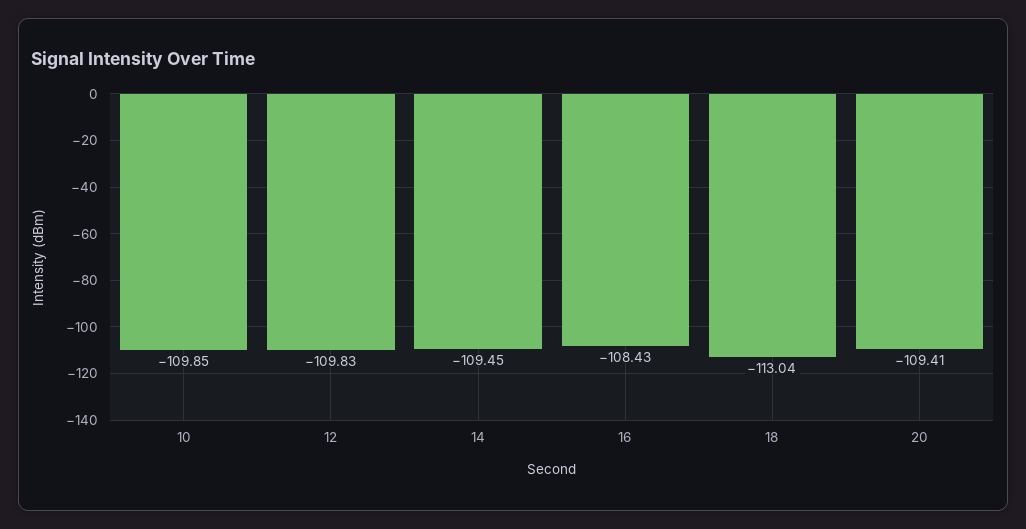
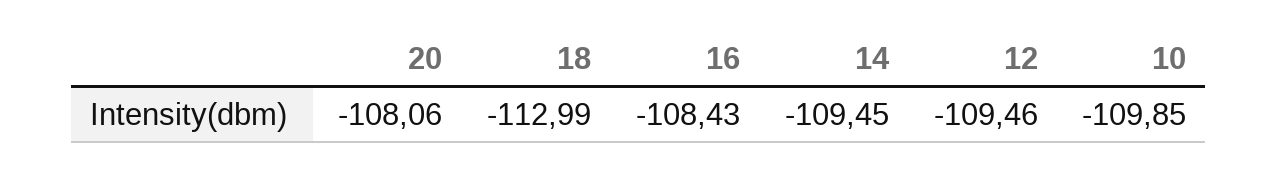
12: -109.83 -> -109.46
18: -113.04 -> -112.99
20: -109.41 -> -108.06

